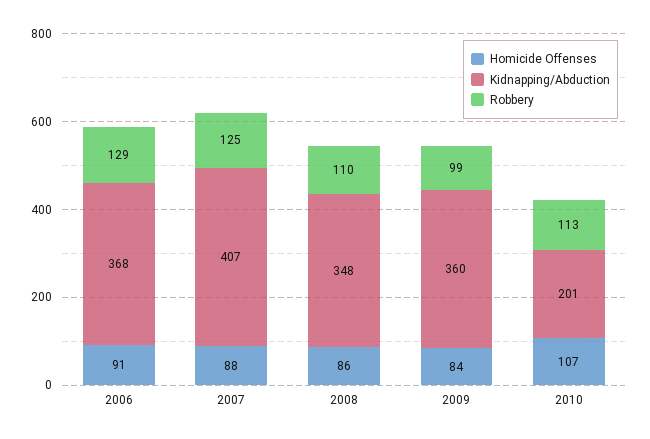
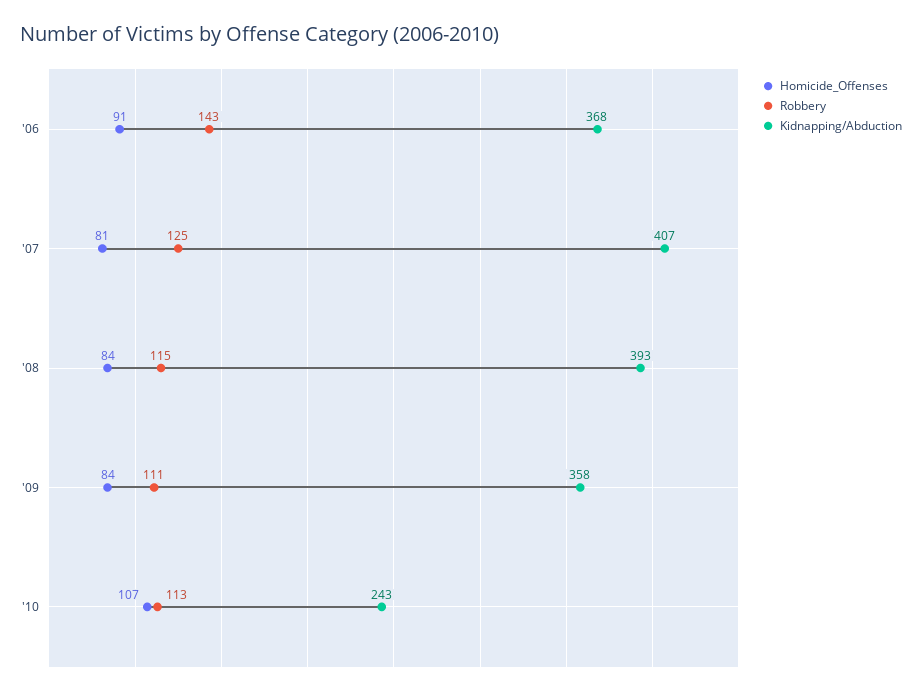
Robbery, 2006: 129 -> 143
Homicide Offenses, 2007: 88 -> 81
Homicide Offenses, 2008: 86 -> 84
Kidnapping/Abduction, 2008: 348 -> 393
Robbery, 2008: 110 -> 115
Kidnapping/Abduction, 2009: 360 -> 358
Robbery, 2009: 99 -> 111
Kidnapping/Abduction, 2010: 201 -> 243

